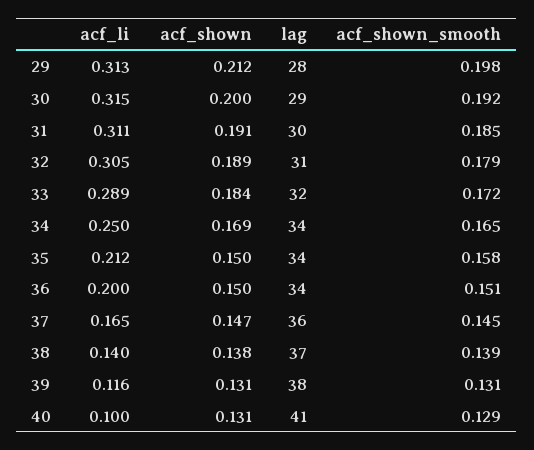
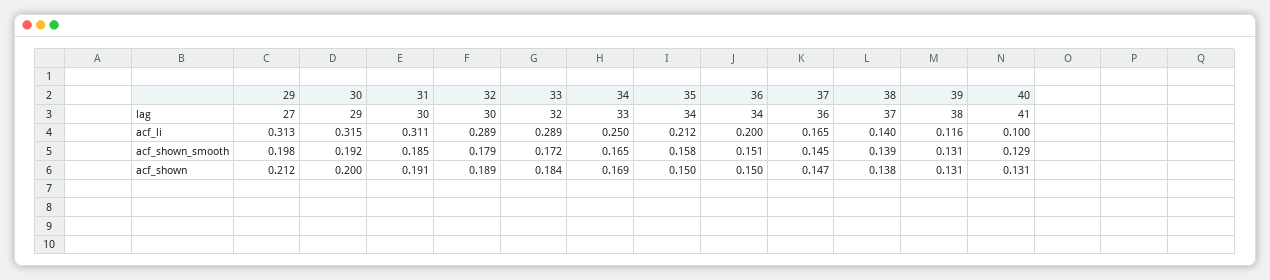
lag, 29: 28 -> 27
acf_li, 32: 0.305 -> 0.289
lag, 32: 31 -> 30
lag, 34: 34 -> 33

